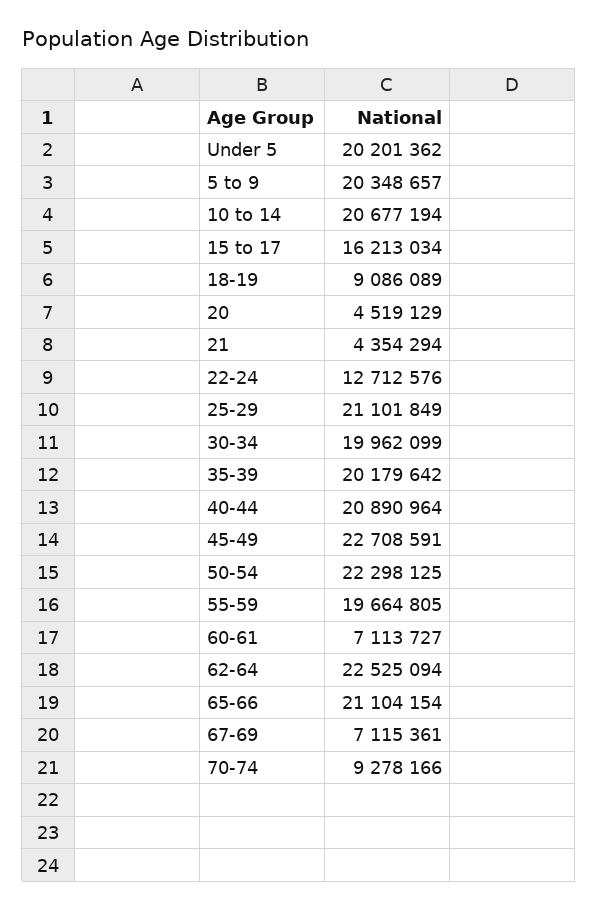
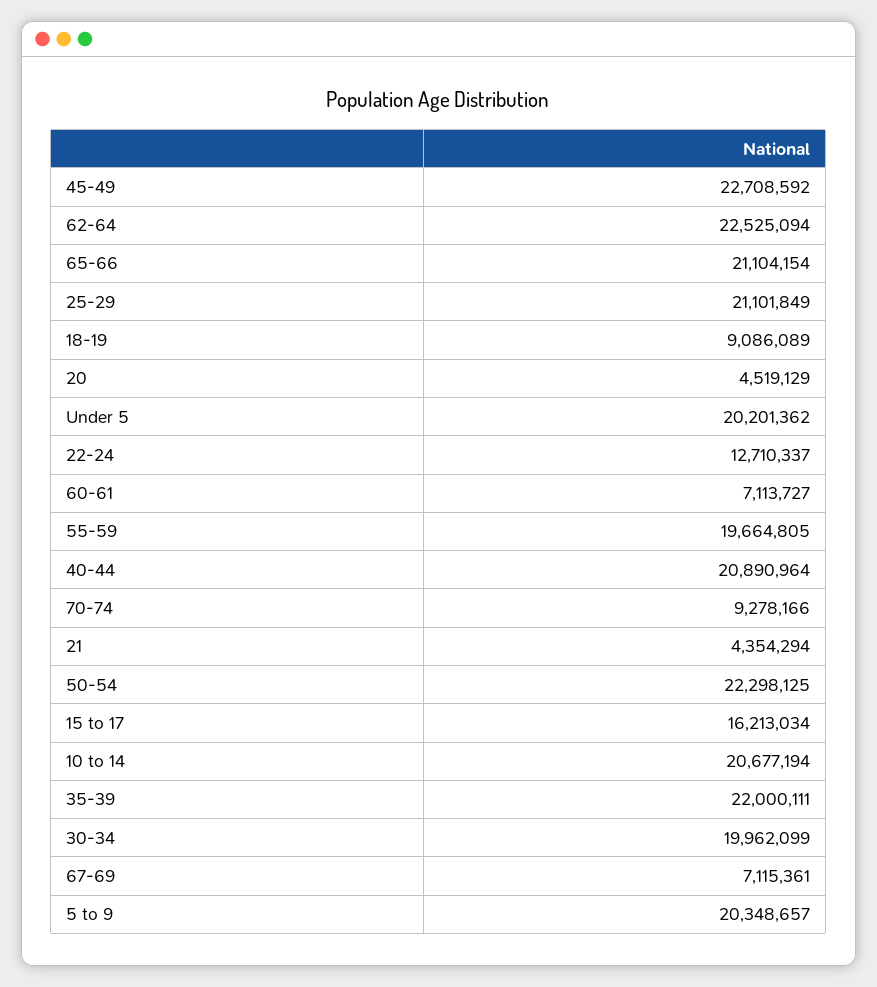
22-24: 12712576 -> 12710337
35-39: 20179642 -> 22000111
45-49: 22708591 -> 22708592

